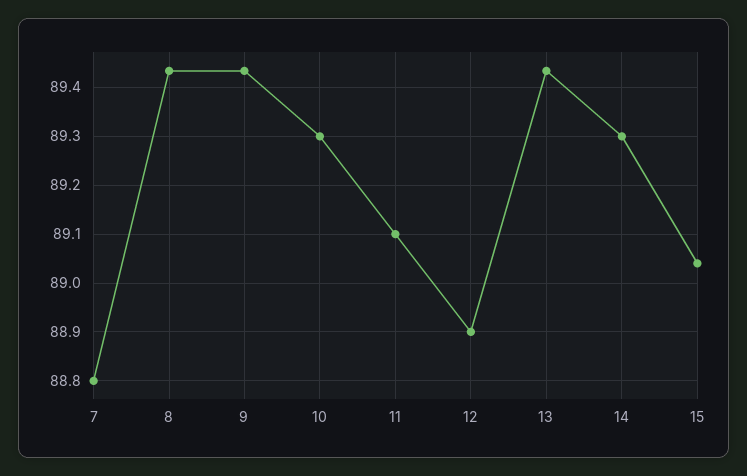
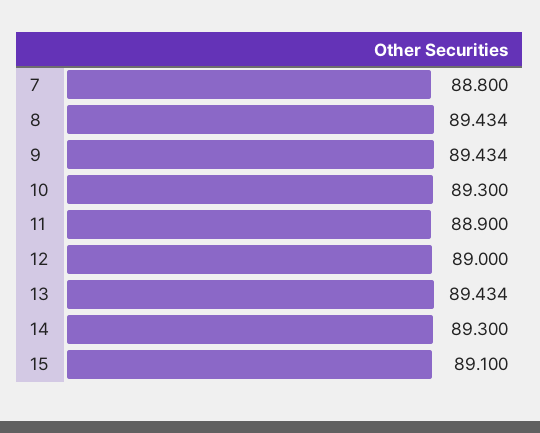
11: 89.1 -> 88.9
12: 88.9 -> 89
15: 89.04 -> 89.1

